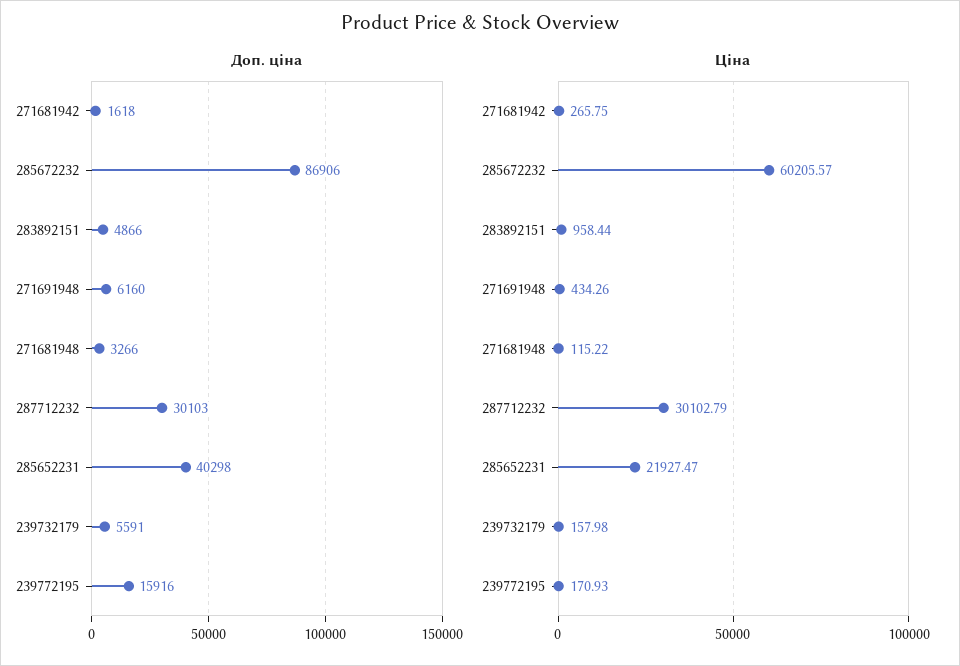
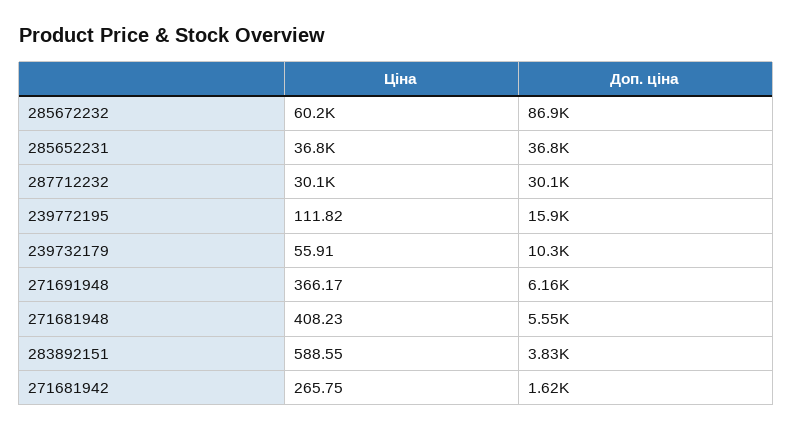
Доп. ціна, 283892151: 4866 -> 3830
Доп. ціна, 271681948: 3266 -> 5550
Доп. ціна, 285652231: 40298 -> 36800
Доп. ціна, 239732179: 5591 -> 10300
Ціна, 283892151: 958.44 -> 588.55
Ціна, 271691948: 434.26 -> 366.17
Ціна, 271681948: 115.22 -> 408.23
Ціна, 285652231: 21927.47 -> 36800
Ціна, 239732179: 157.98 -> 55.91
Ціна, 239772195: 170.93 -> 111.82

